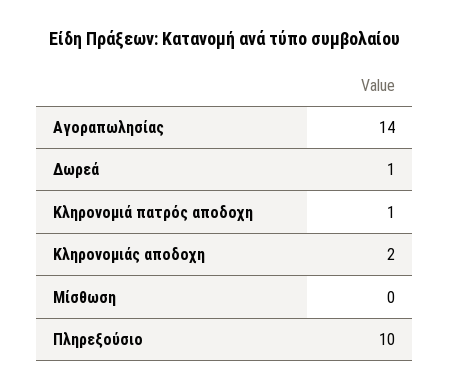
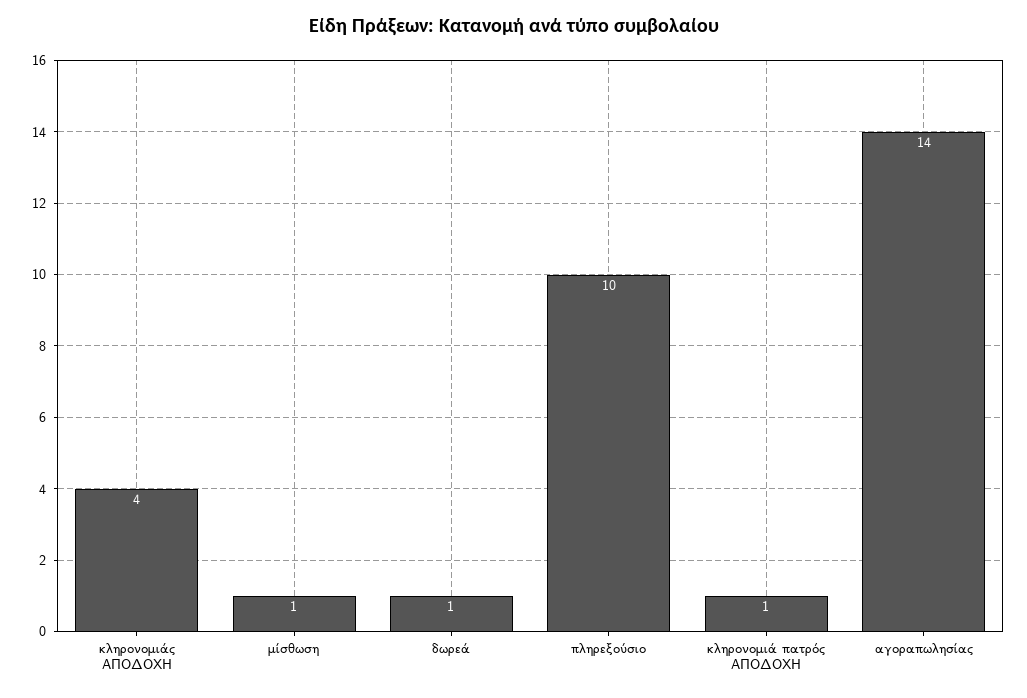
Κληρονομιάς αποδοχη: 2 -> 4
Μίσθωση: 0 -> 1

